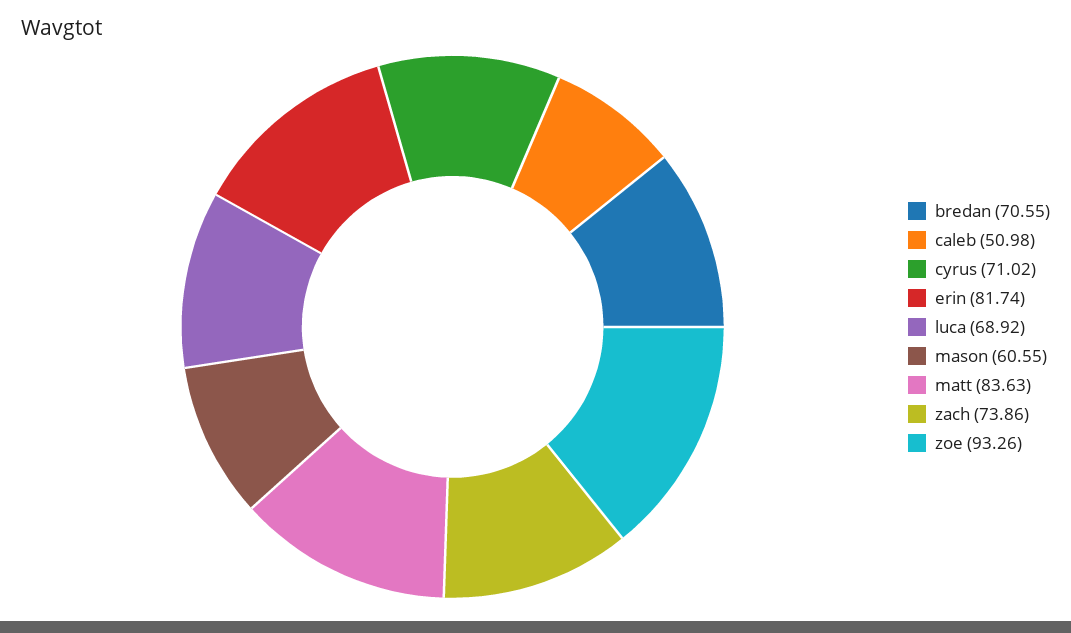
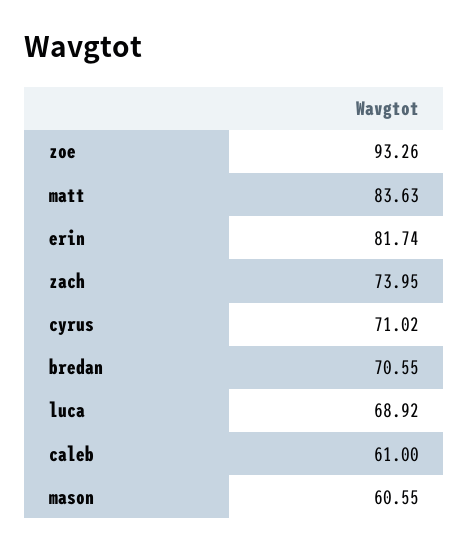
caleb: 50.98 -> 61
zach: 73.86 -> 73.95

